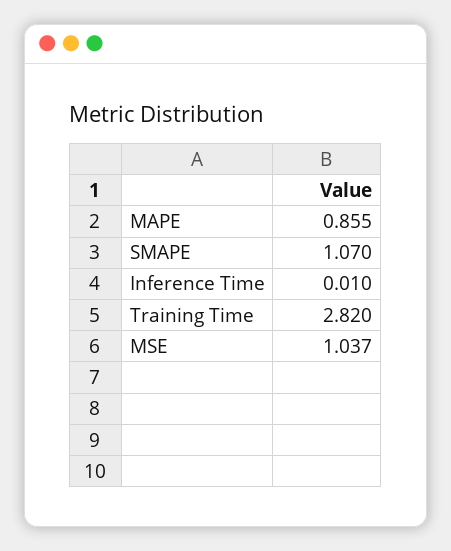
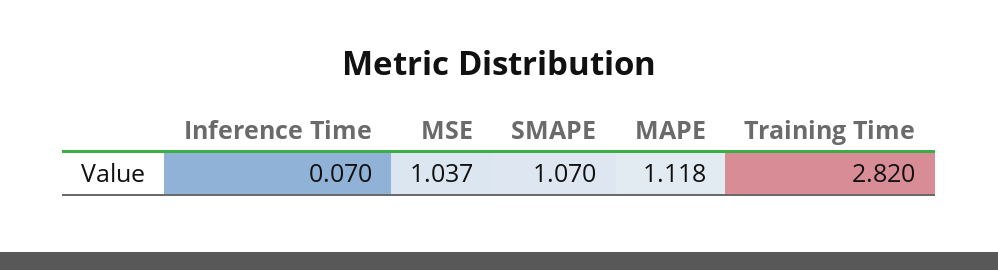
MAPE: 0.855 -> 1.118
Inference Time: 0.01 -> 0.07

